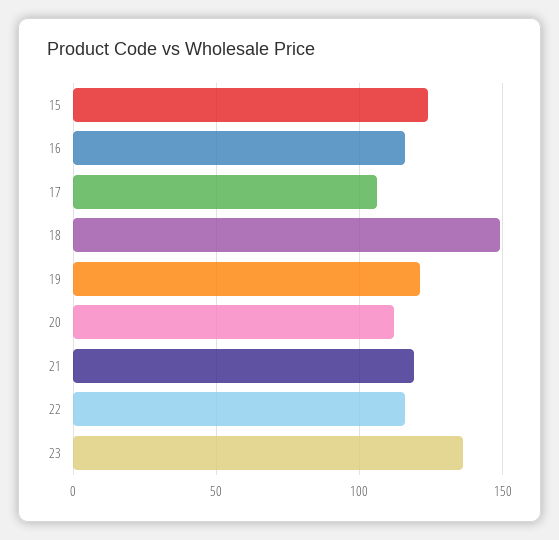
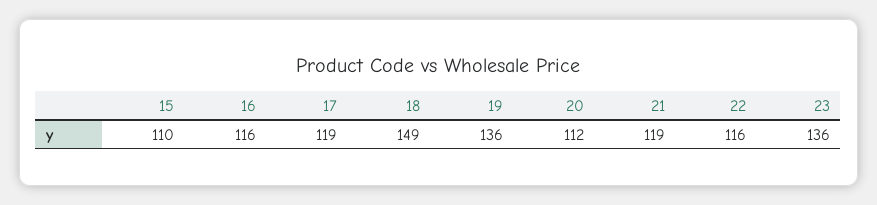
15: 125 -> 110
17: 105 -> 119
19: 120 -> 136

